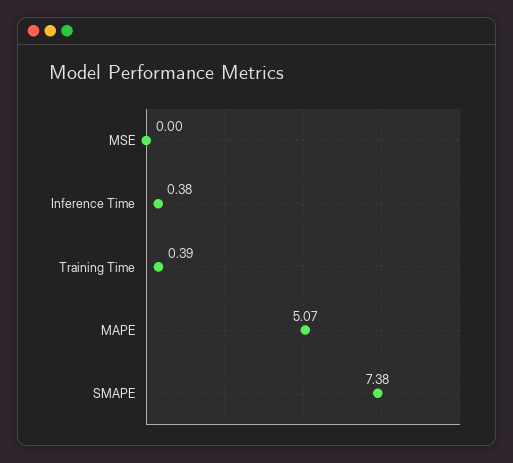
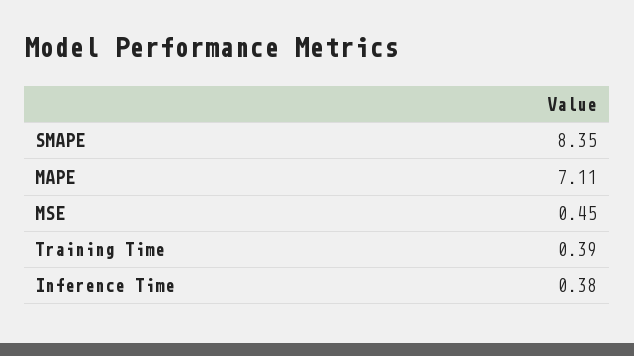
MSE: 0 -> 0.45
MAPE: 5.07 -> 7.11
SMAPE: 7.38 -> 8.35

